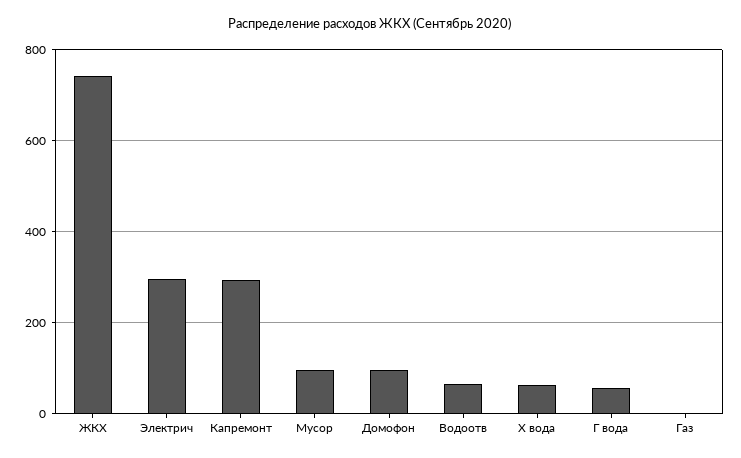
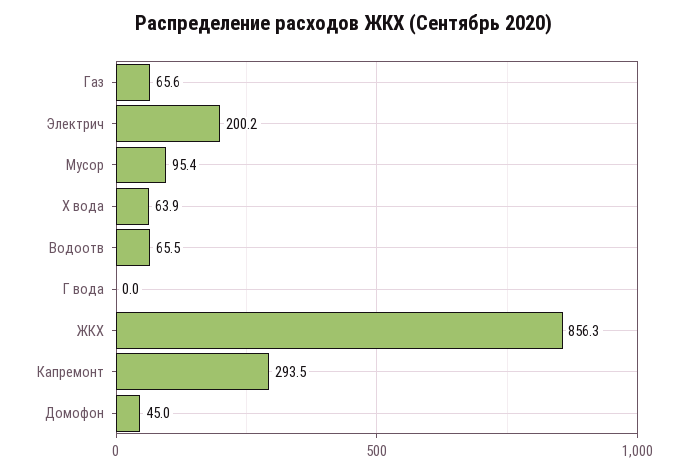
ЖКХ: 740 -> 856.3
Электрич: 300 -> 200.2
Домофон: 100 -> 45
Г вода: 60 -> 0
Газ: 0 -> 65.6

